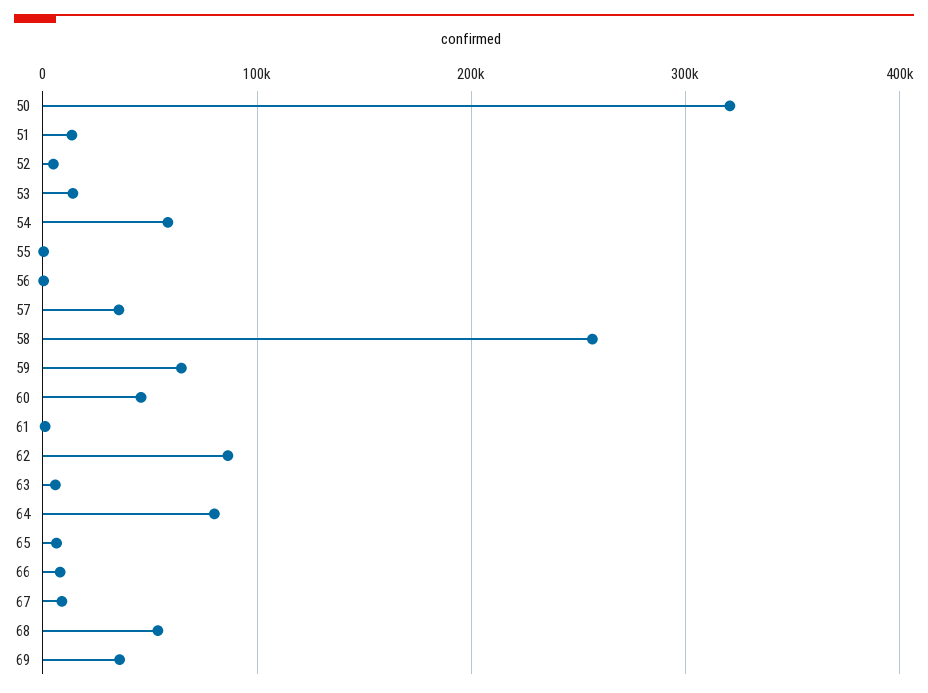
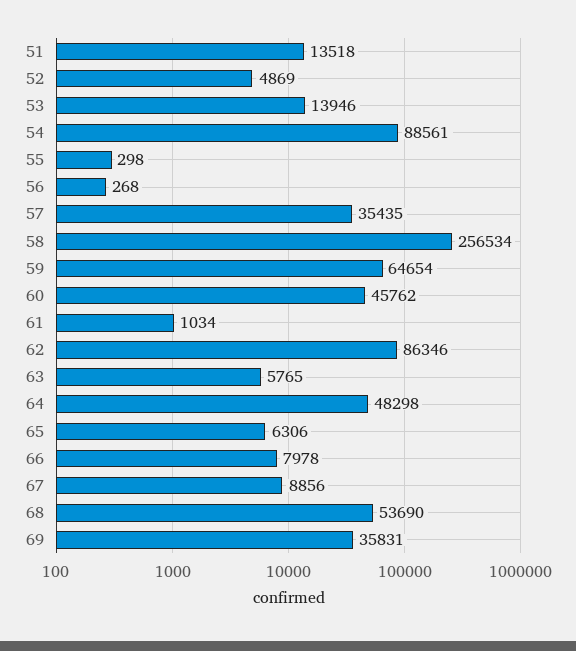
50: 320000 -> none
54: 60000 -> 88561
64: 80000 -> 48298

